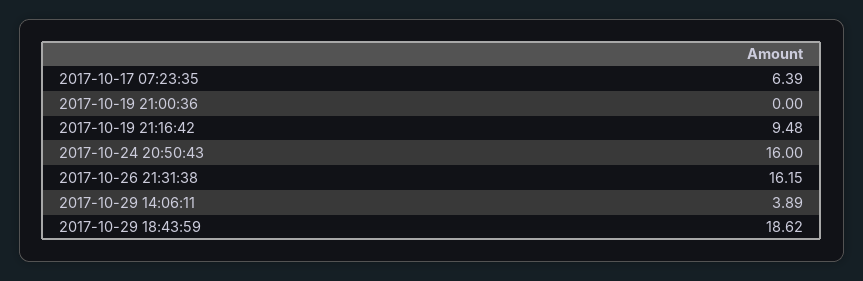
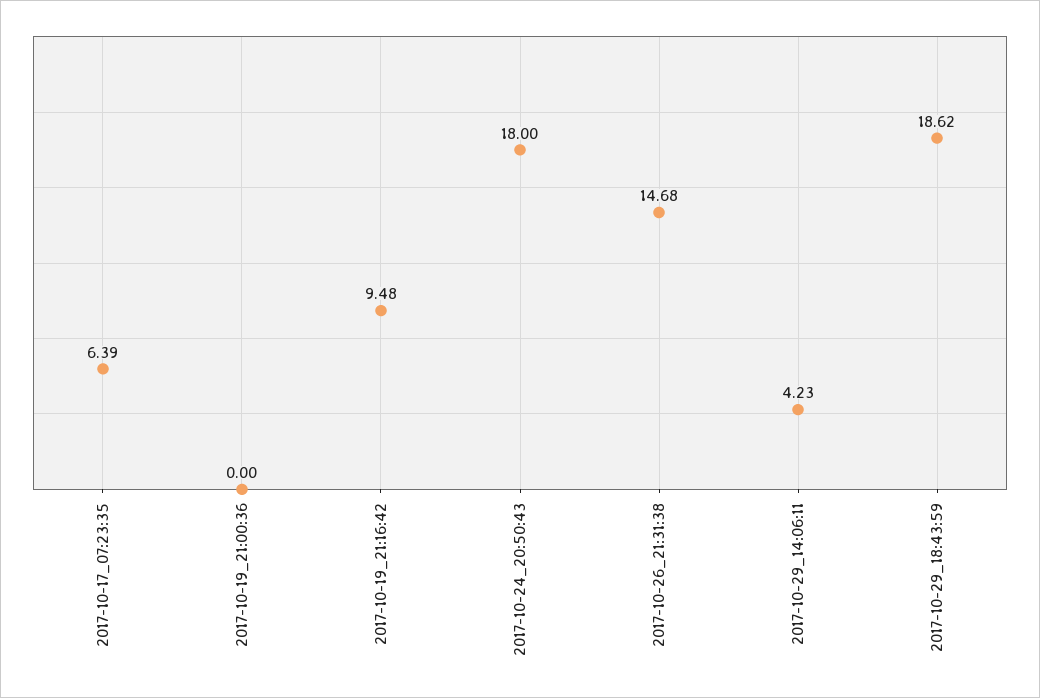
2017-10-24 20:50:43: 16 -> 18
2017-10-26 21:31:38: 16.15 -> 14.68
2017-10-29 14:06:11: 3.89 -> 4.23

